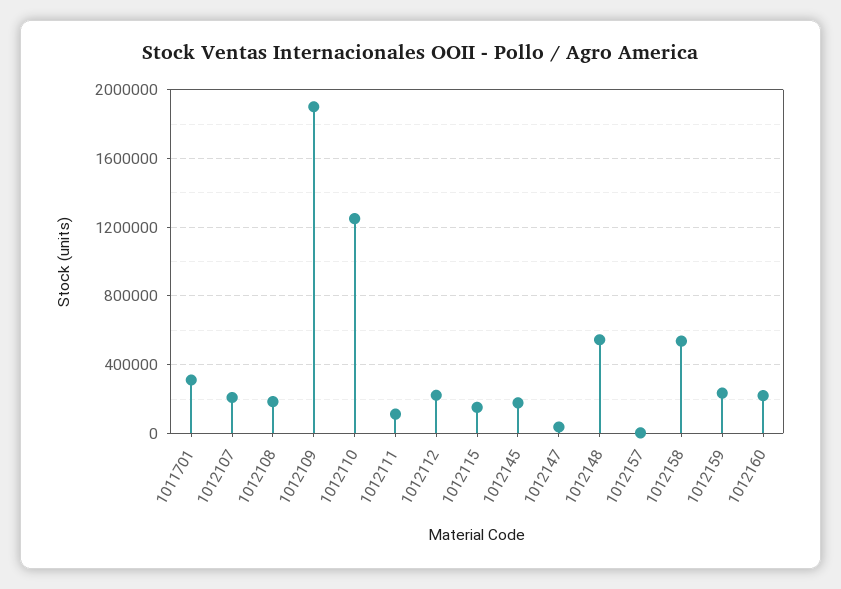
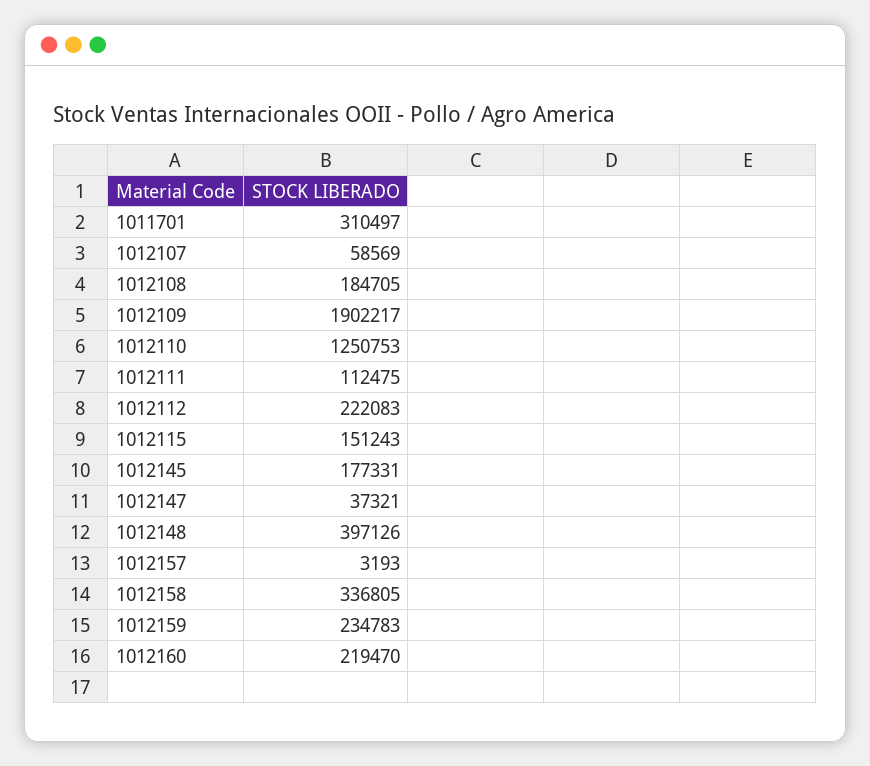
1012107: 200000 -> 58569
1012148: 550000 -> 397126
1012158: 550000 -> 336805

